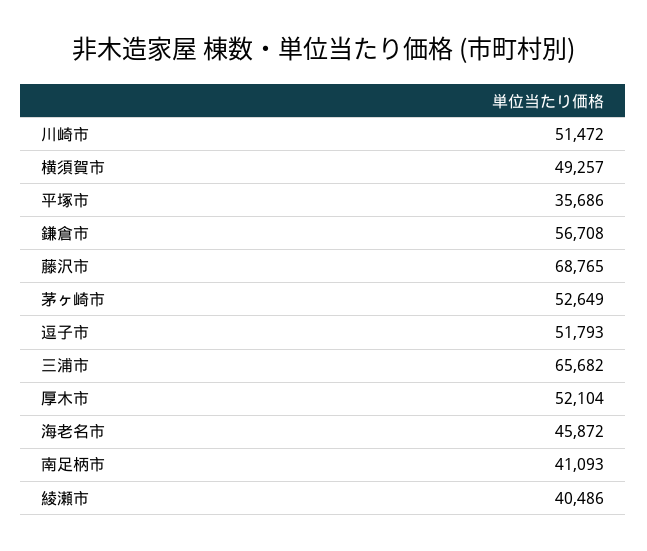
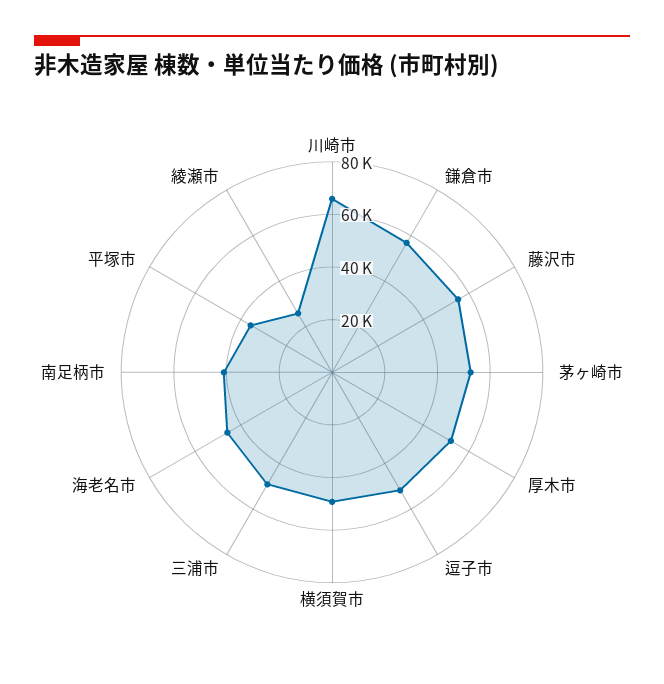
川崎市: 51472 -> 65000
藤沢市: 68765 -> 55000
三浦市: 65682 -> 50000
綾瀬市: 40486 -> 25000

